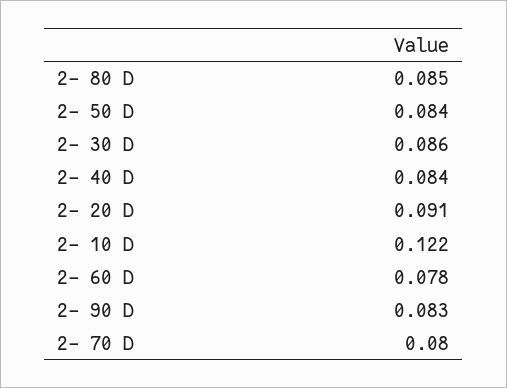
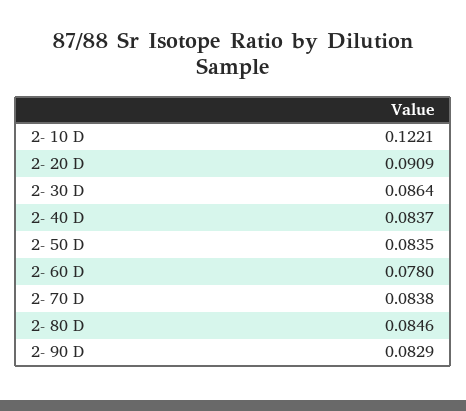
2- 70 D: 0.08 -> 0.0838

